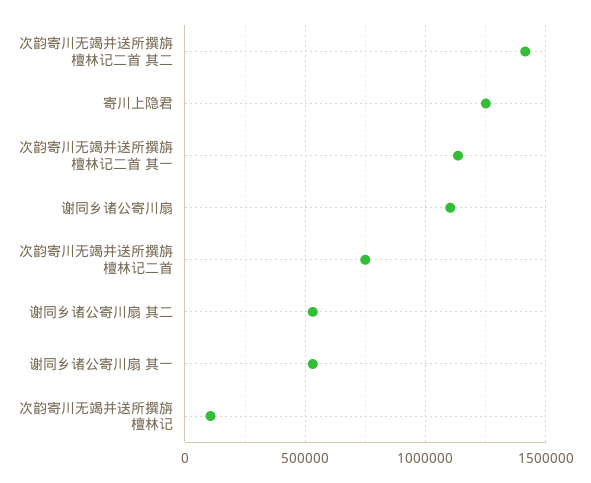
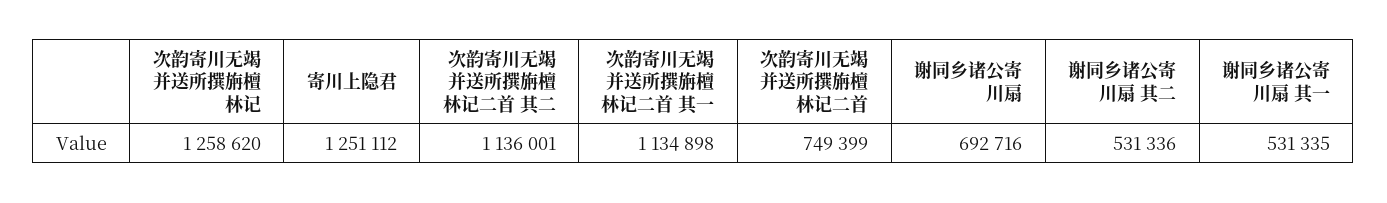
次韵寄川无竭并送所撰旃檀林记二首 其二: 1400000 -> 1136001
谢同乡诸公寄川扇: 1100000 -> 692716
次韵寄川无竭并送所撰旃檀林记: 100000 -> 1258620

